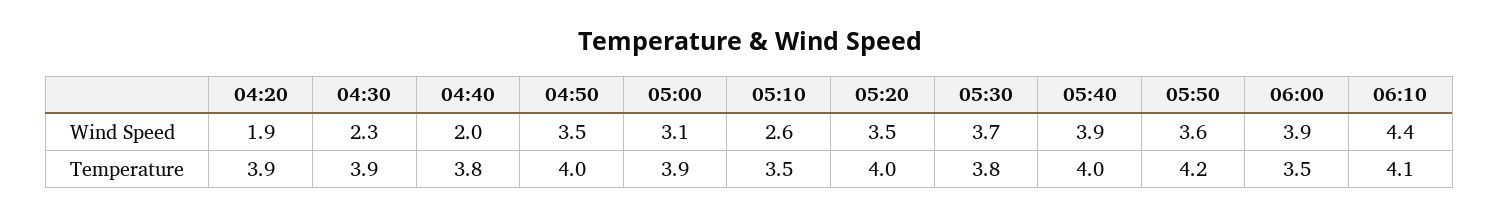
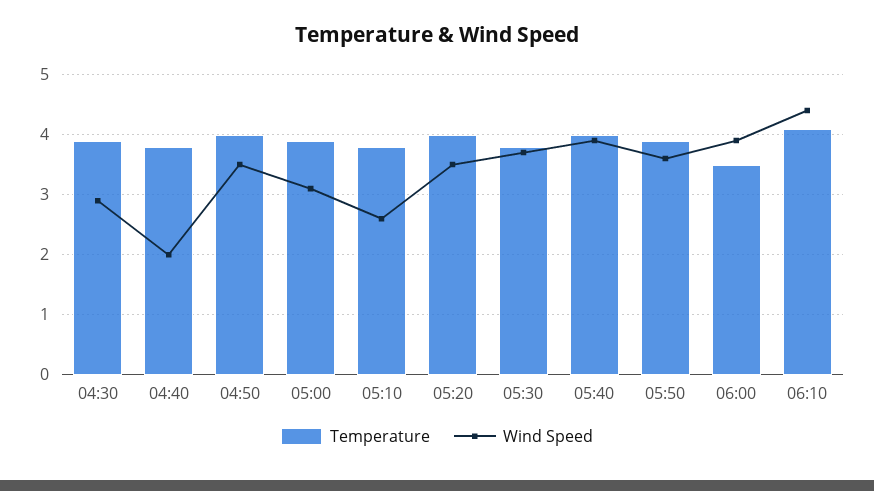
Wind Speed, 04:20: 1.9 -> none
Wind Speed, 04:30: 2.3 -> 2.9
Temperature, 04:20: 3.9 -> none
Temperature, 05:10: 3.5 -> 3.8
Temperature, 05:50: 4.2 -> 3.9

